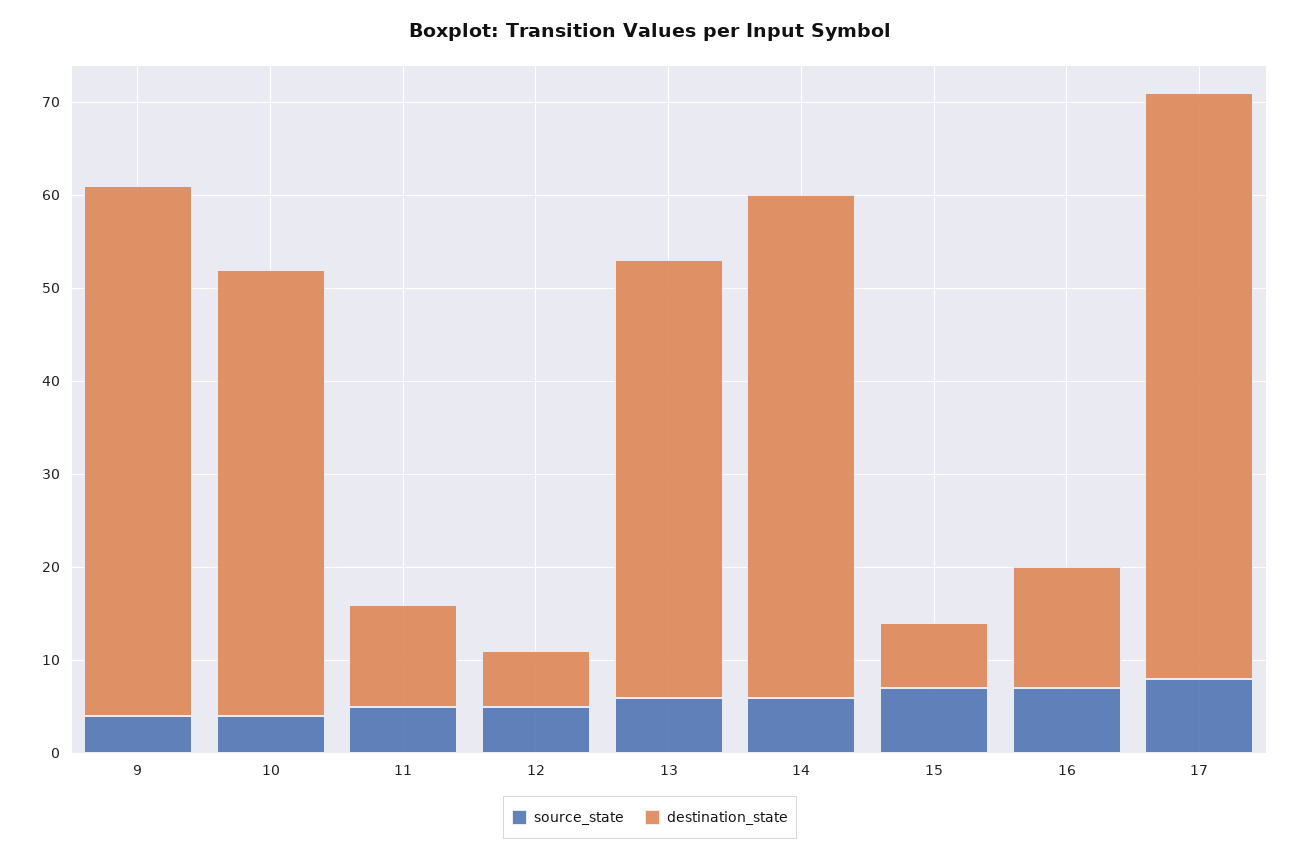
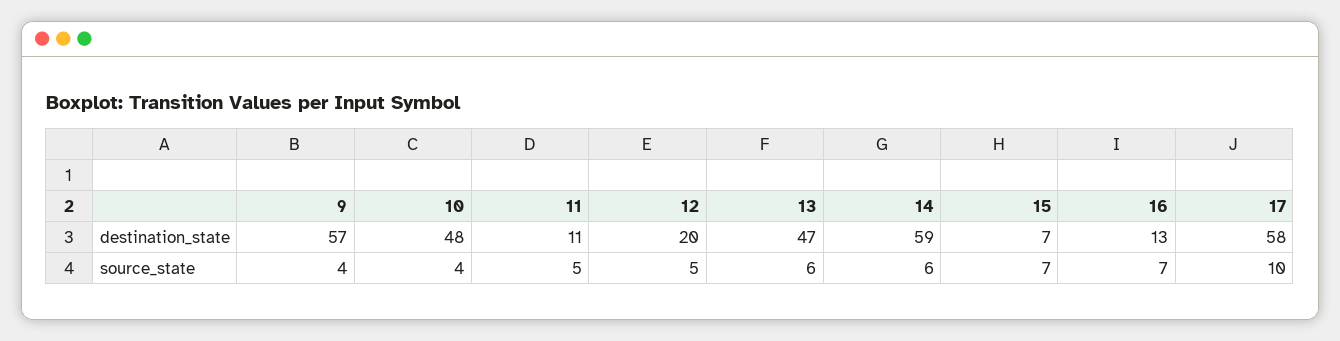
destination_state, 12: 6 -> 20
destination_state, 14: 54 -> 59
source_state, 17: 8 -> 10
destination_state, 17: 63 -> 58

